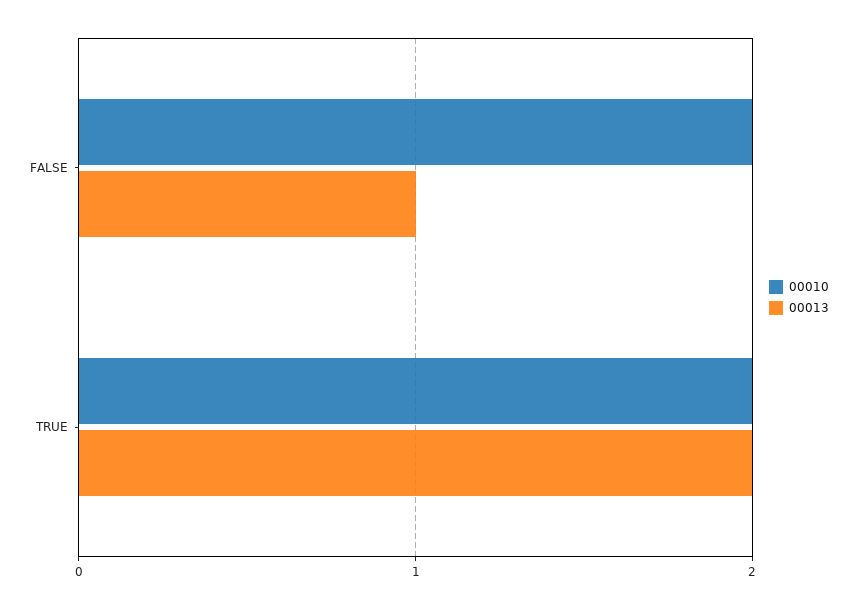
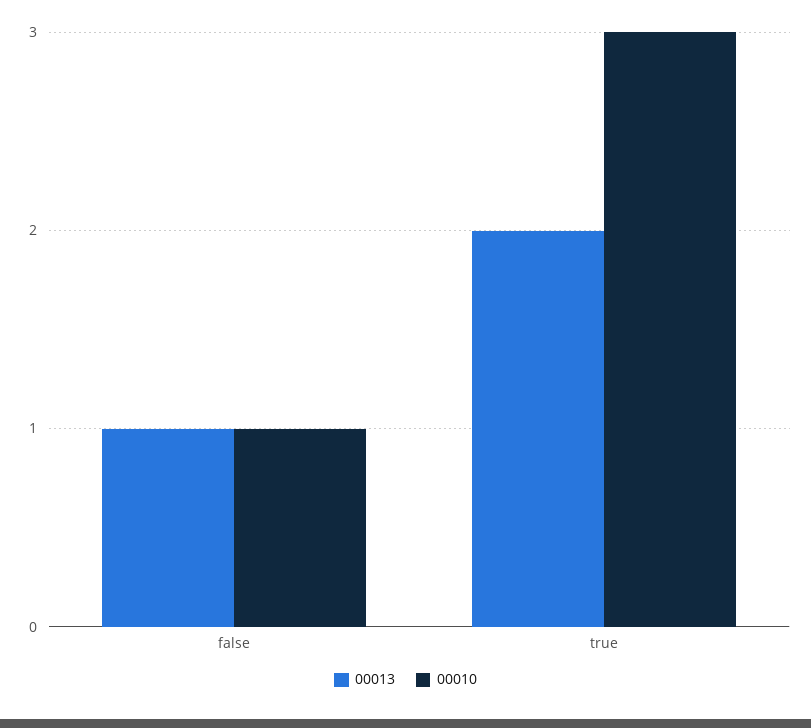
00010, FALSE: 2 -> 1
00010, TRUE: 2 -> 3

